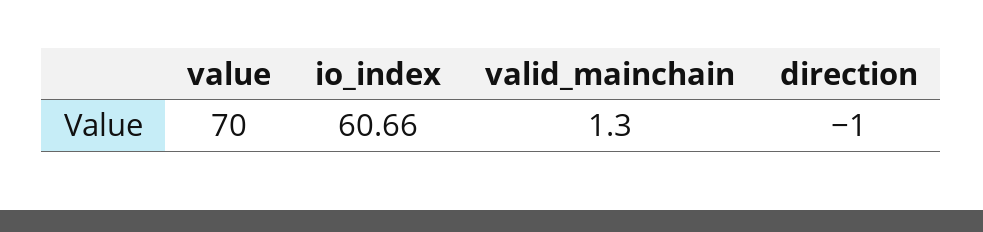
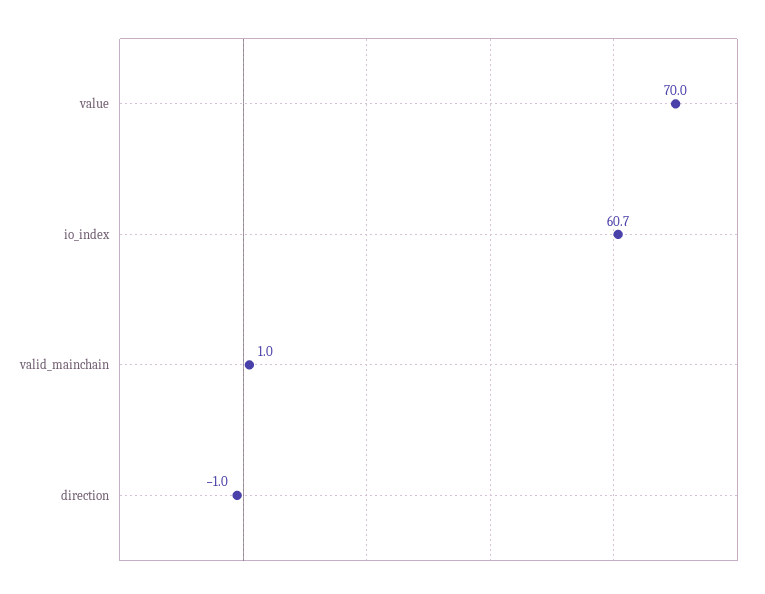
valid_mainchain: 1.3 -> 1

